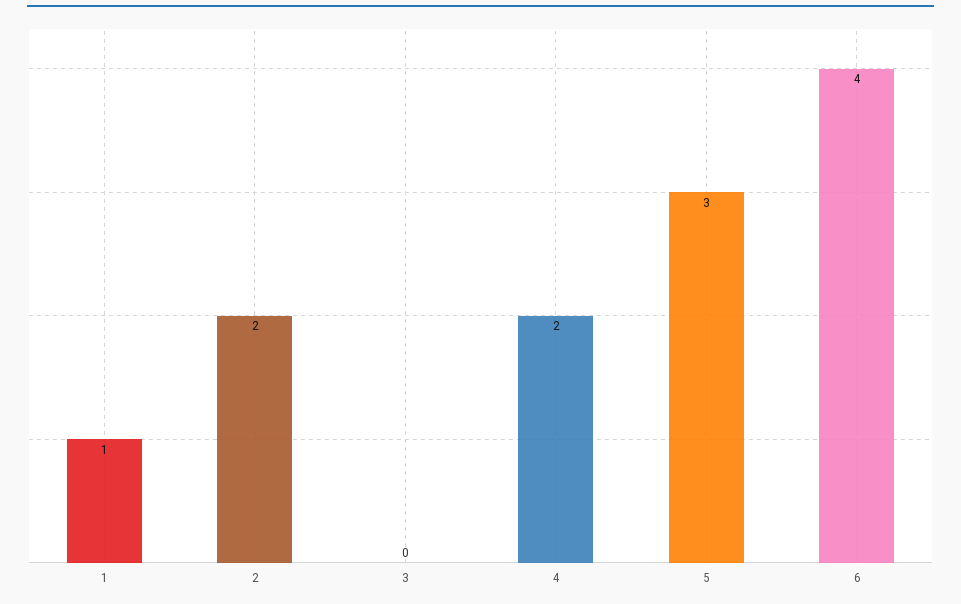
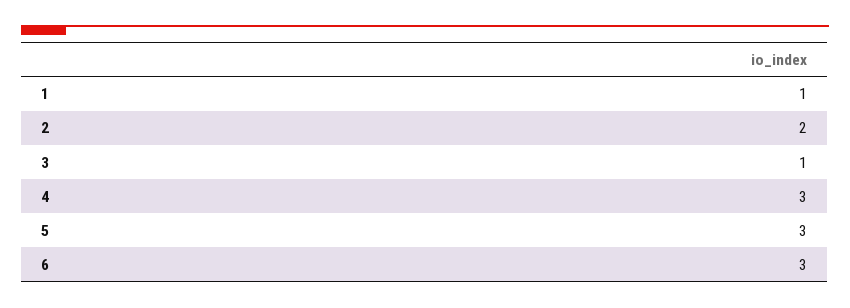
3: 0 -> 1
4: 2 -> 3
6: 4 -> 3

